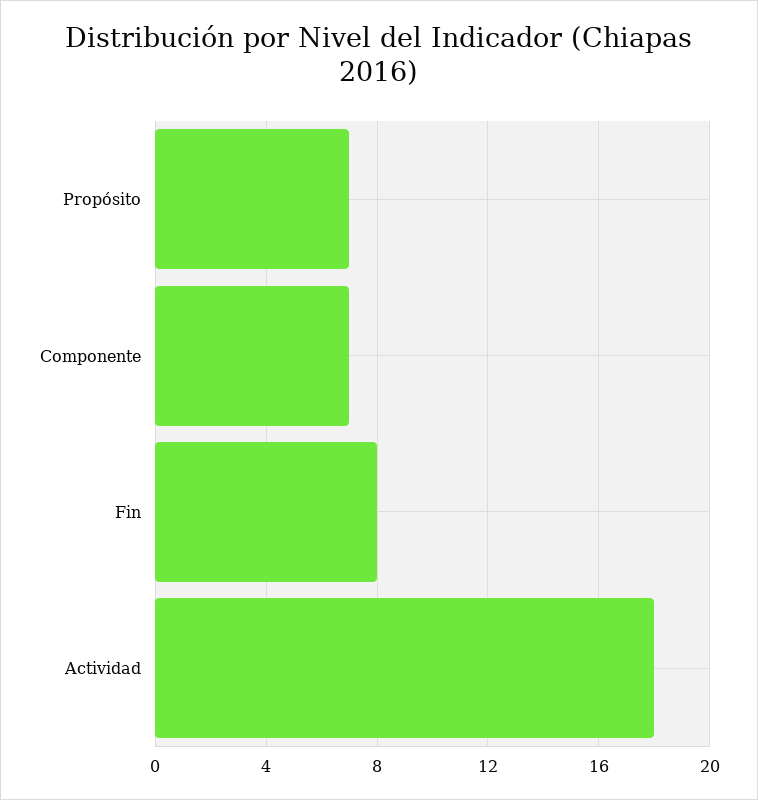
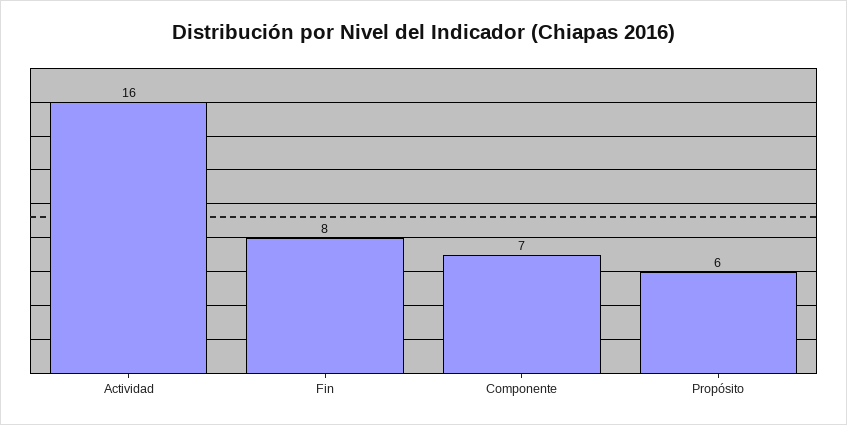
Propósito: 7 -> 6
Actividad: 18 -> 16

